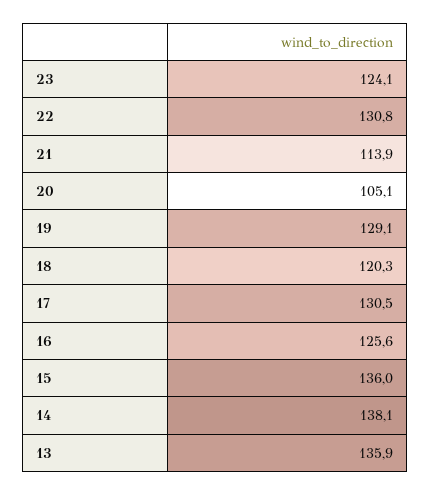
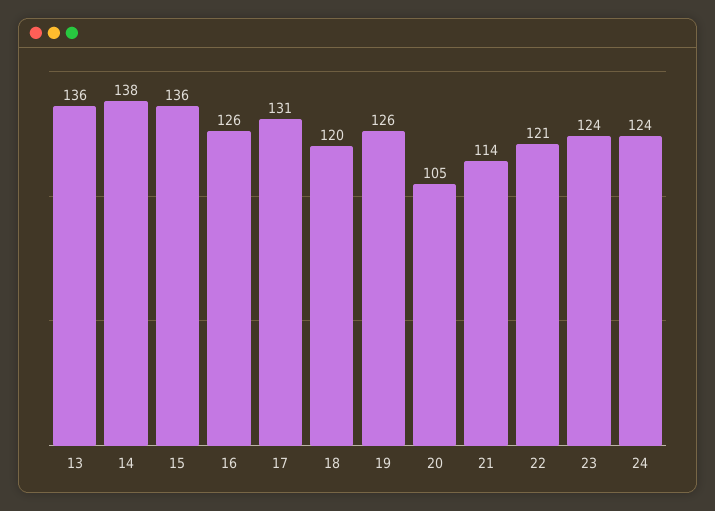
22: 130.8 -> 121
19: 129.1 -> 126
24: none -> 124

